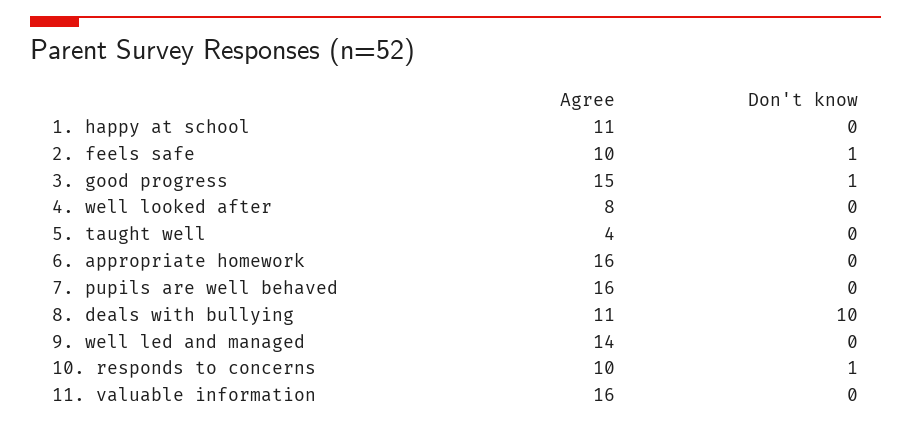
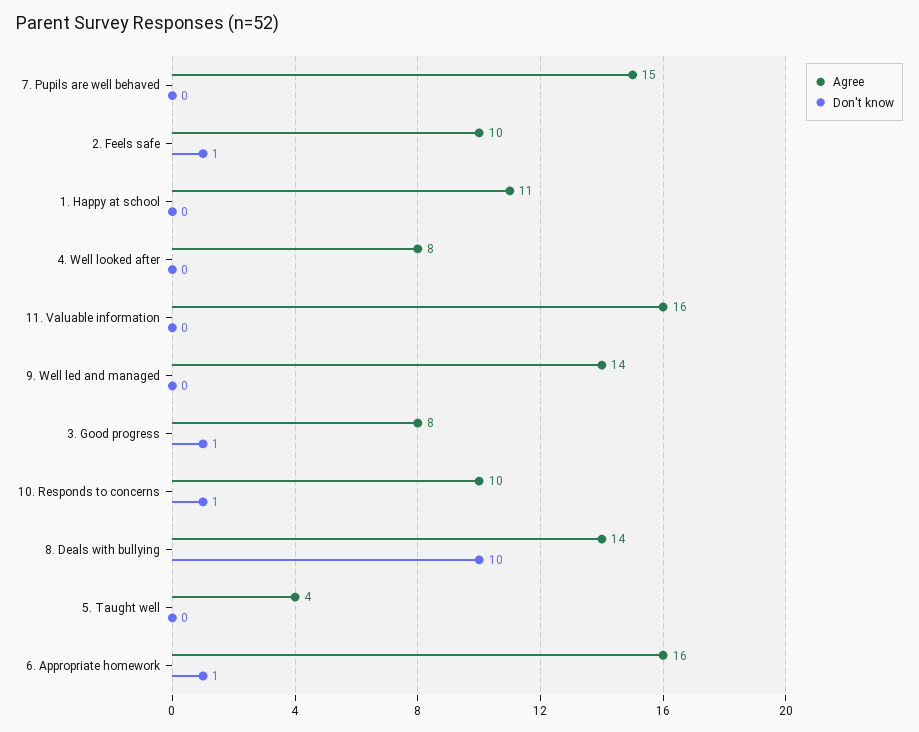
Agree, 3. good progress: 15 -> 8
Don't know, 6. appropriate homework: 0 -> 1
Agree, 7. pupils are well behaved: 16 -> 15
Agree, 8. deals with bullying: 11 -> 14

